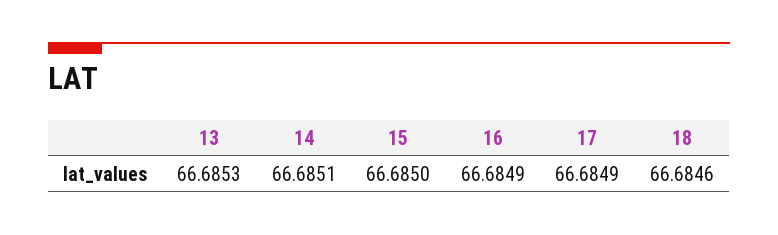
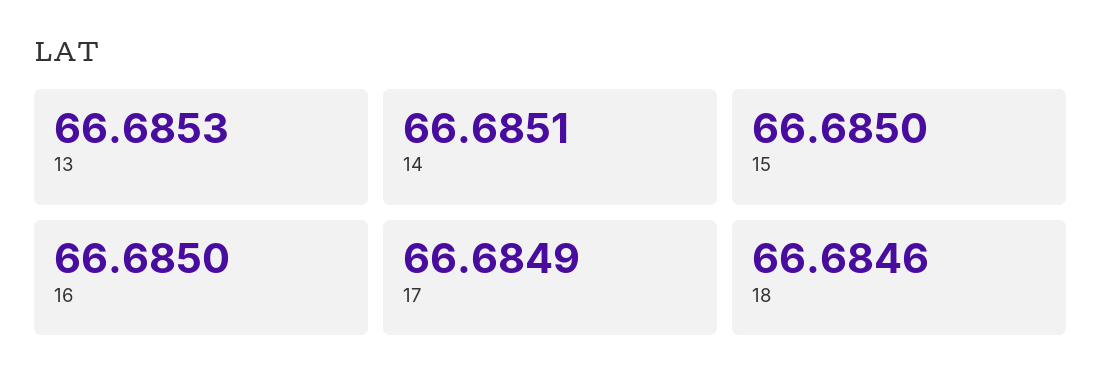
16: 66.6849 -> 66.685

